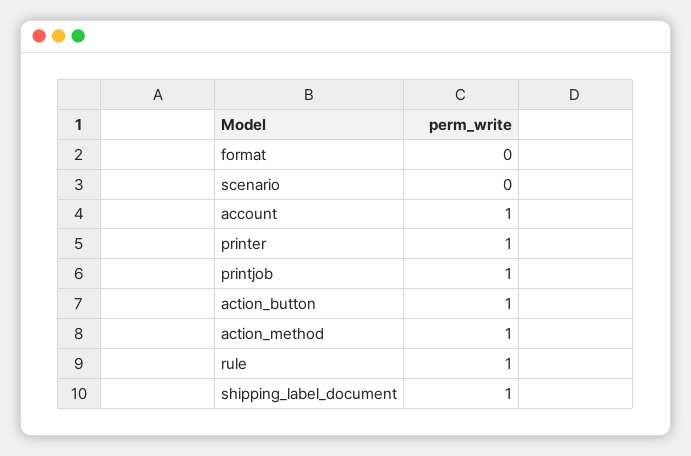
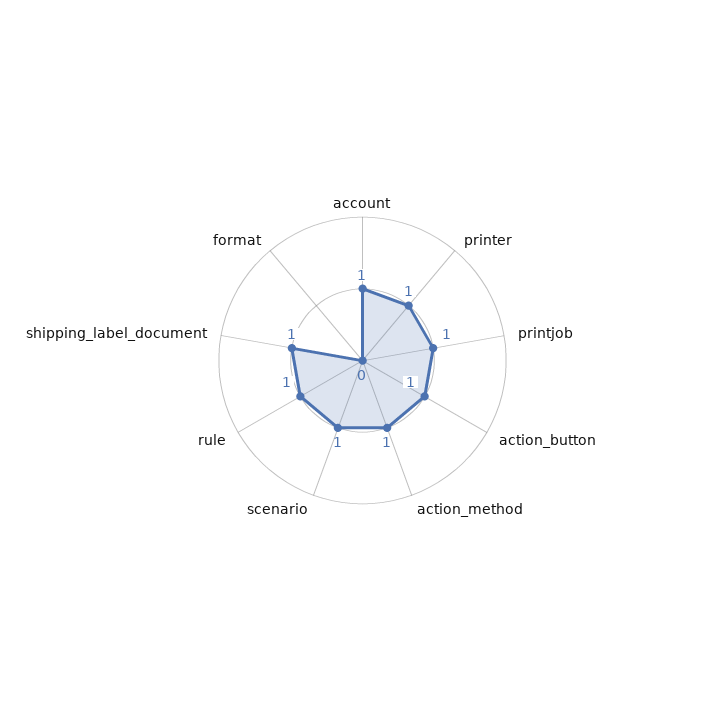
scenario: 0 -> 1

